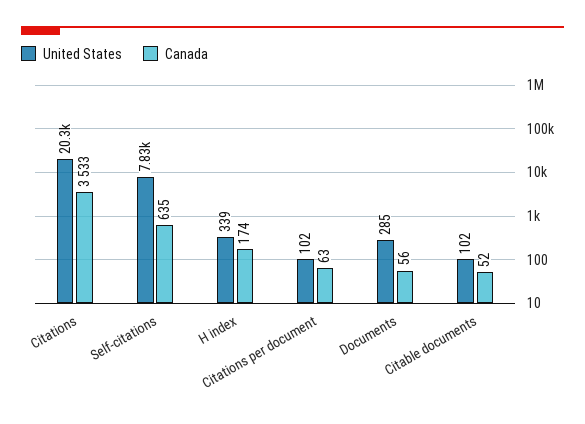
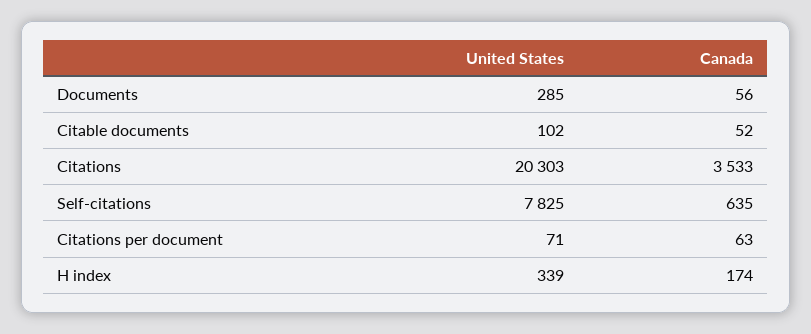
United States, Citations per document: 102 -> 71

